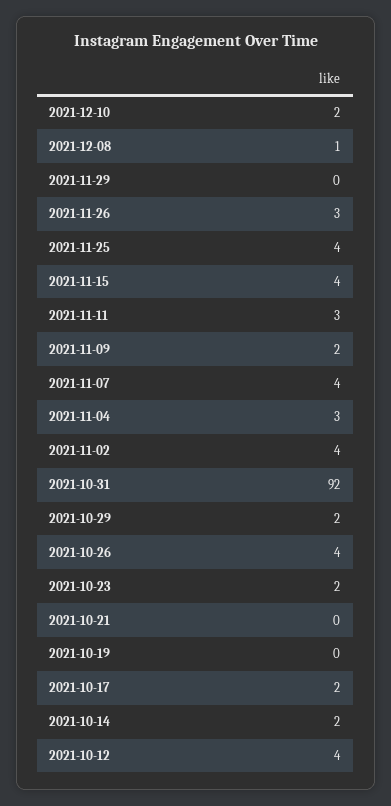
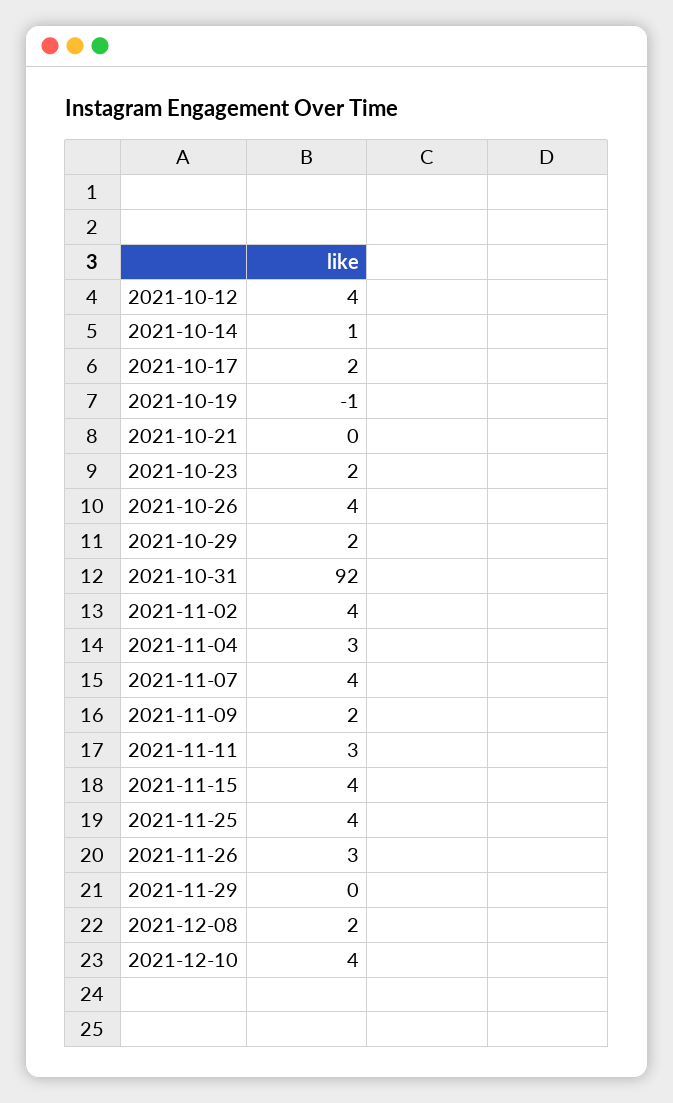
2021-12-10: 2 -> 4
2021-12-08: 1 -> 2
2021-10-19: 0 -> -1
2021-10-14: 2 -> 1

